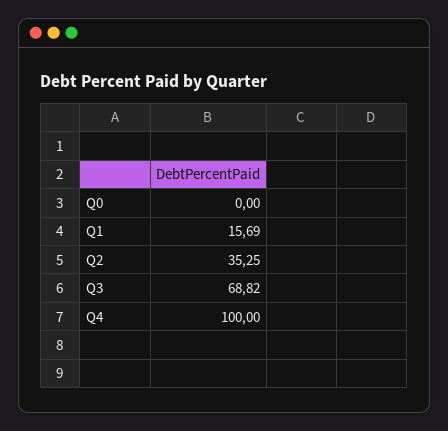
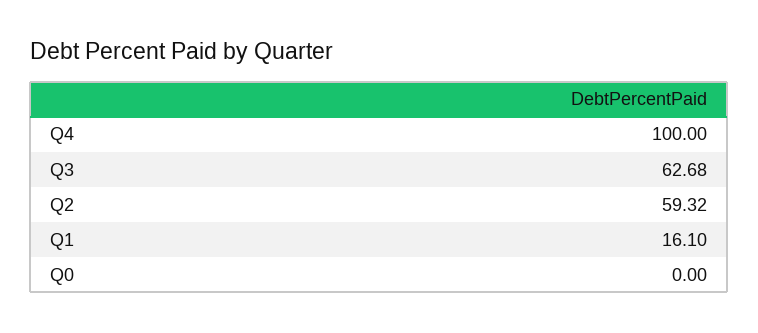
Q1: 15.69 -> 16.1
Q2: 35.25 -> 59.32
Q3: 68.82 -> 62.68

